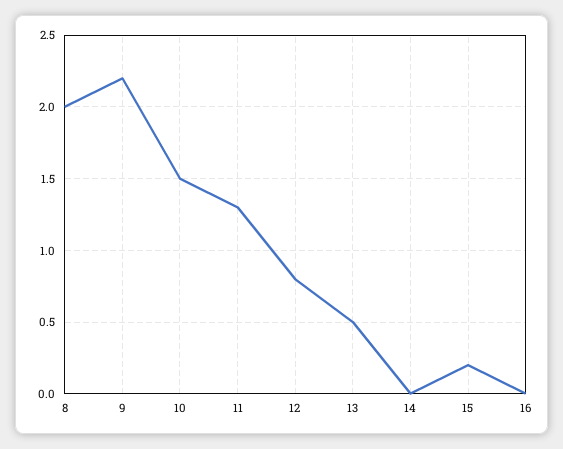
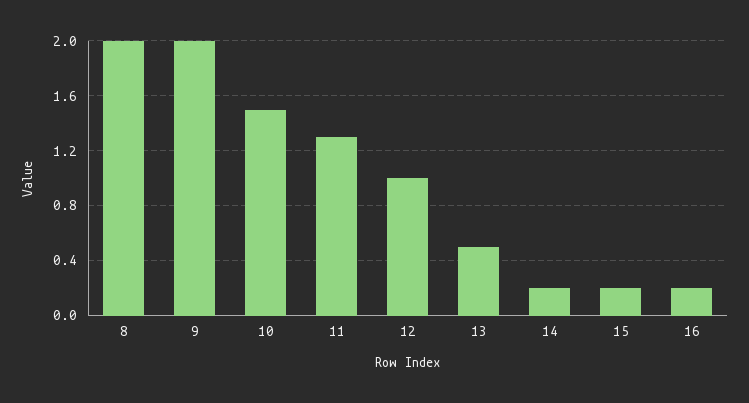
9: 2.2 -> 2
12: 0.8 -> 1
14: 0 -> 0.2
16: 0 -> 0.2

